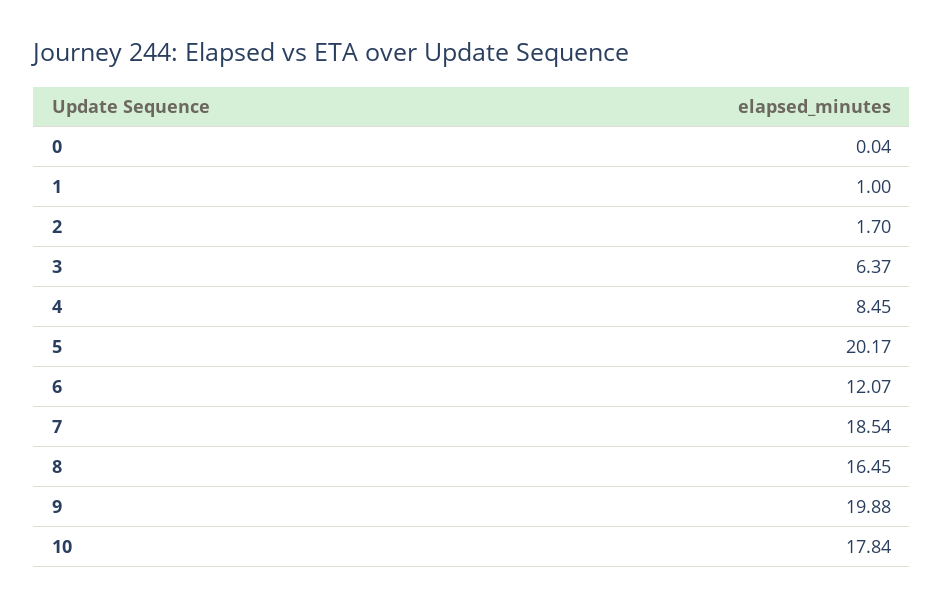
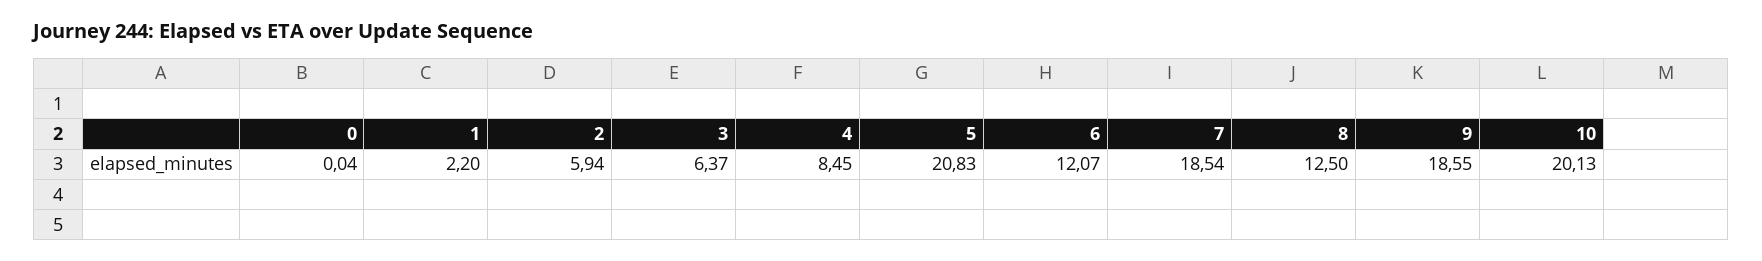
1: 1 -> 2.2
2: 1.7 -> 5.94
5: 20.17 -> 20.83
8: 16.45 -> 12.5
9: 19.88 -> 18.55
10: 17.84 -> 20.13

